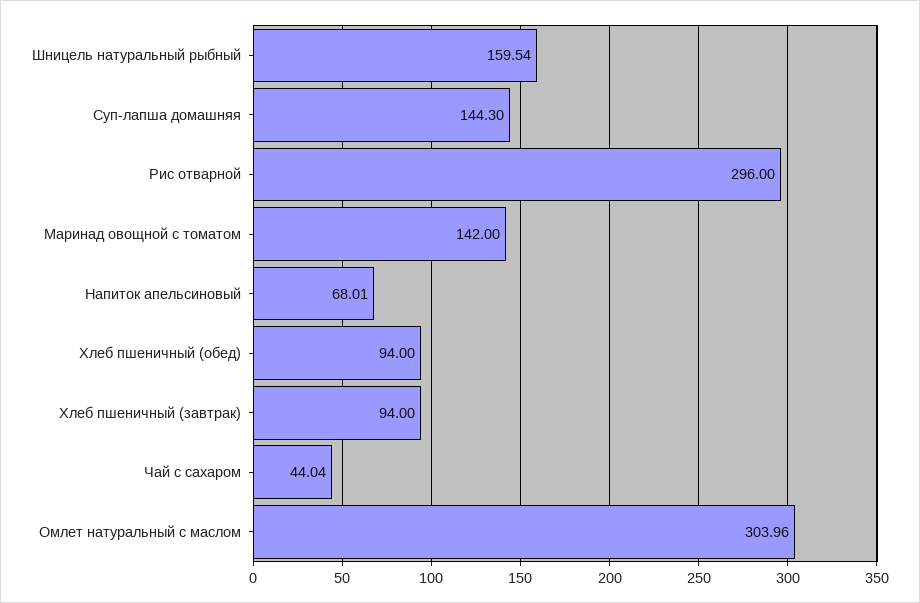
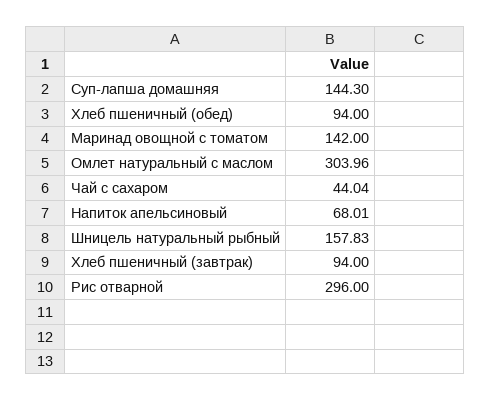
Шницель натуральный рыбный: 159.54 -> 157.83

